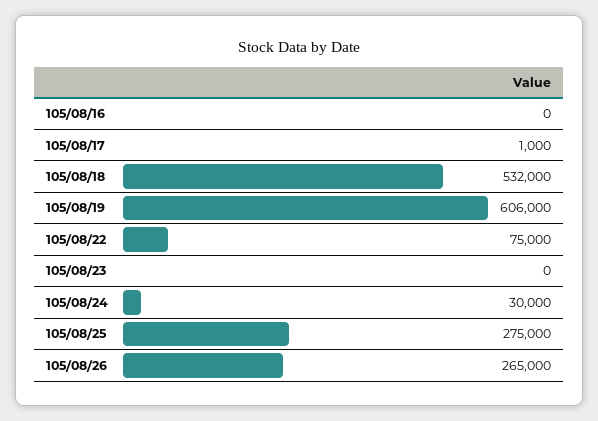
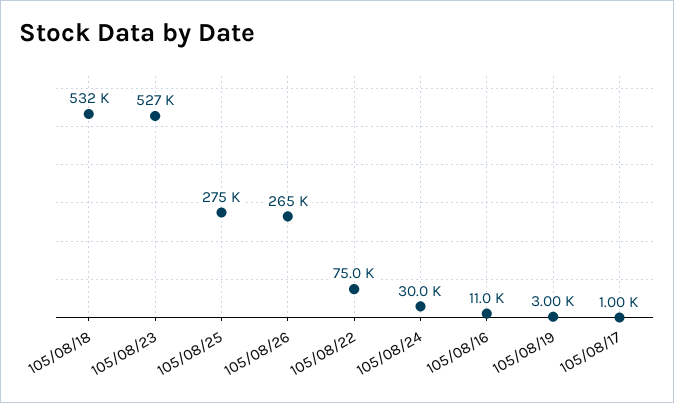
105/08/16: 0 -> 11000
105/08/19: 606000 -> 3000
105/08/23: 0 -> 527000

